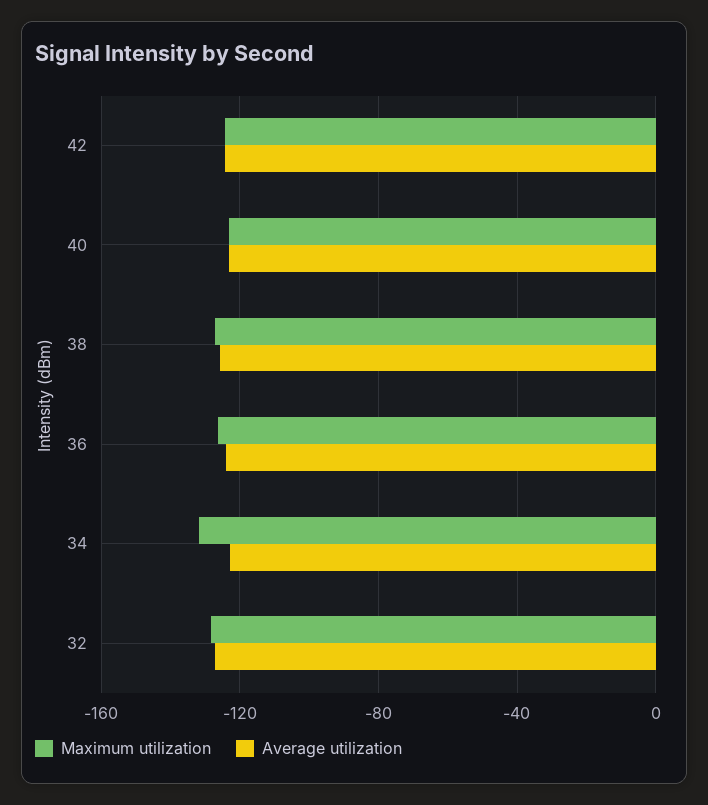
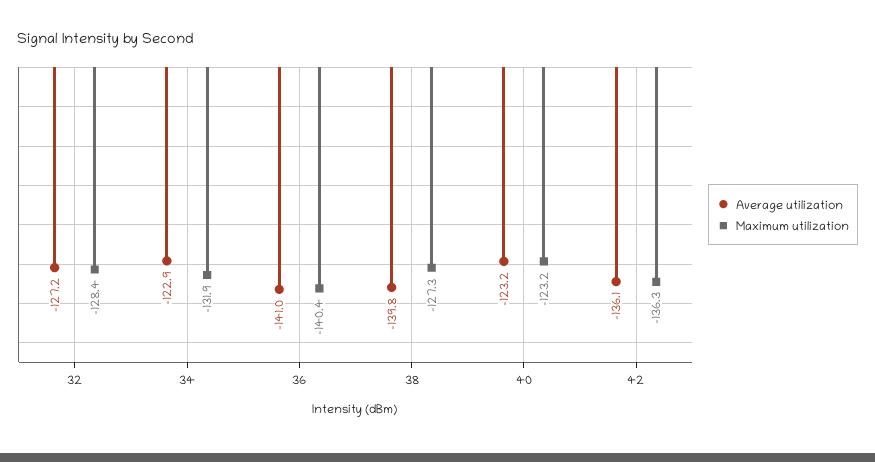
Maximum utilization, 42: -125 -> -136.3
Average utilization, 42: -125 -> -136.1
Average utilization, 38: -125 -> -139.8
Maximum utilization, 36: -125 -> -140.4
Average utilization, 36: -125 -> -141

